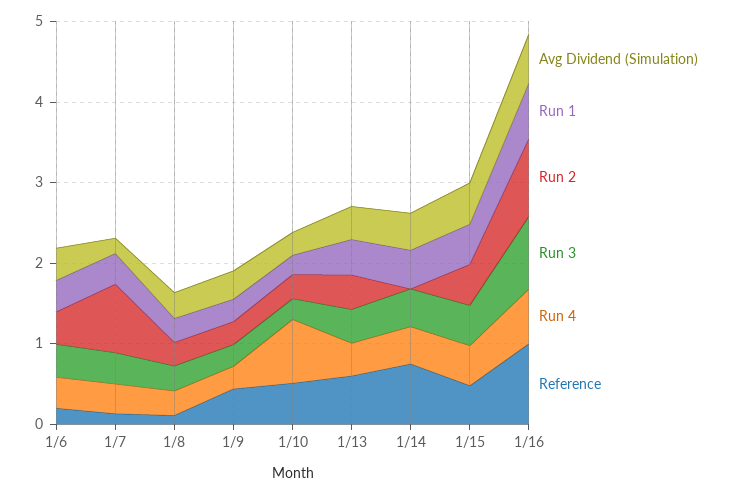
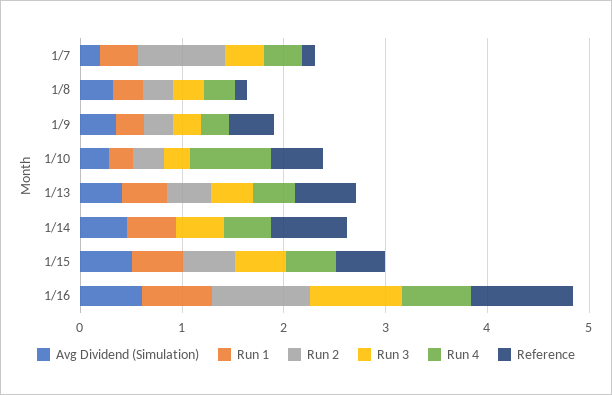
Avg Dividend (Simulation), 1/6: 0.4 -> none
Run 1, 1/6: 0.4 -> none
Run 2, 1/6: 0.4 -> none
Run 3, 1/6: 0.4 -> none
Run 4, 1/6: 0.4 -> none
Reference, 1/6: 0.2 -> none

